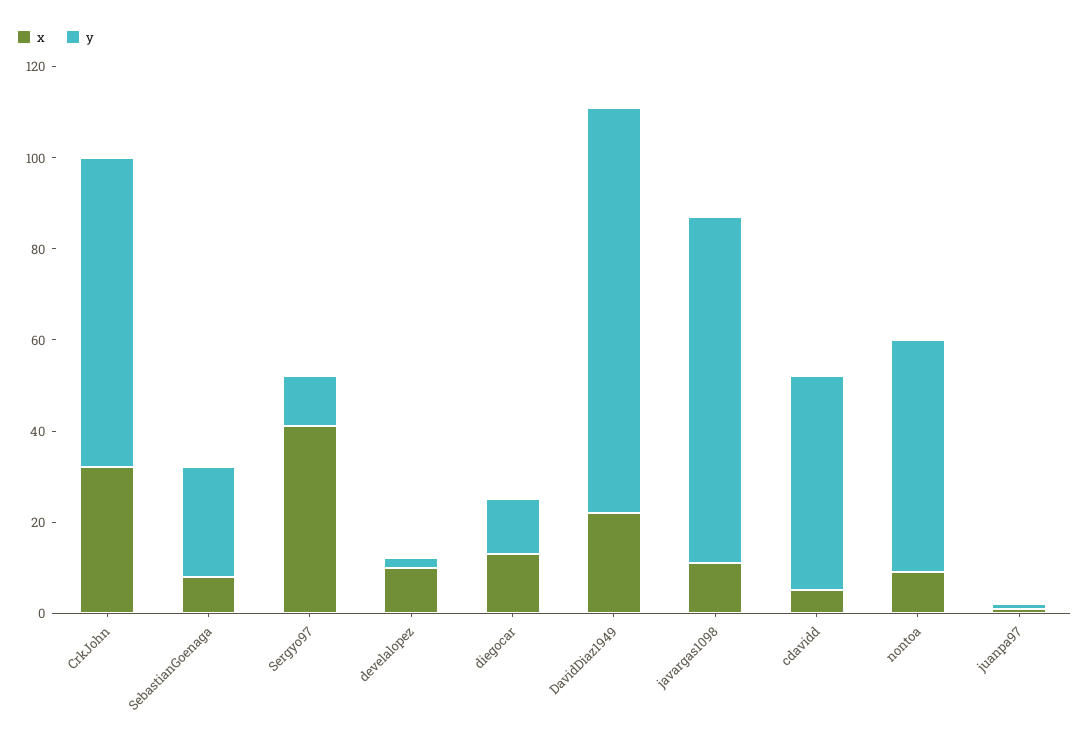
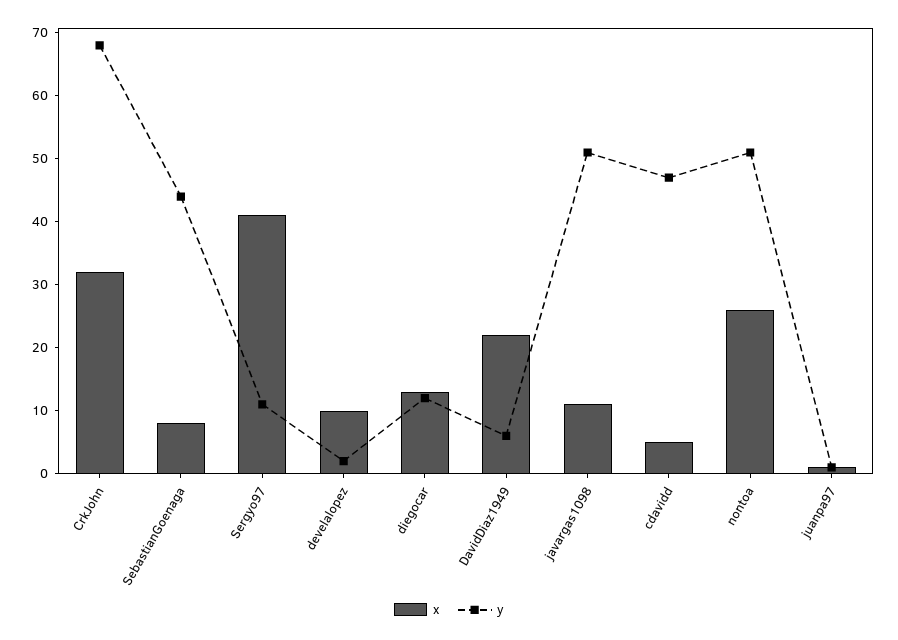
y, SebastianGoenaga: 25 -> 45
y, DavidDiaz1949: 90 -> 5
y, javargas1098: 75 -> 50
x, nontoa: 10 -> 25

